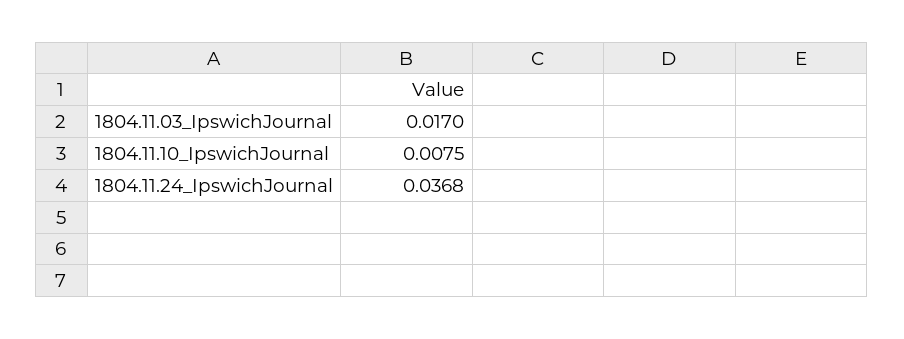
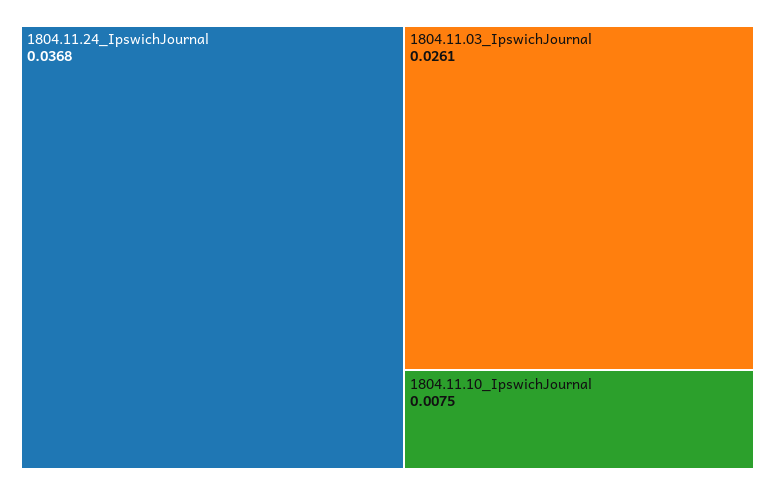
1804.11.03_IpswichJournal: 0.017 -> 0.0261

